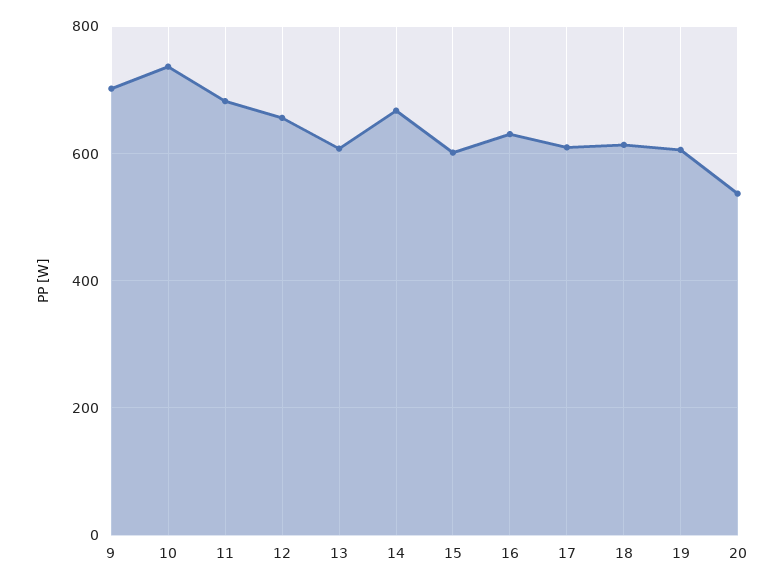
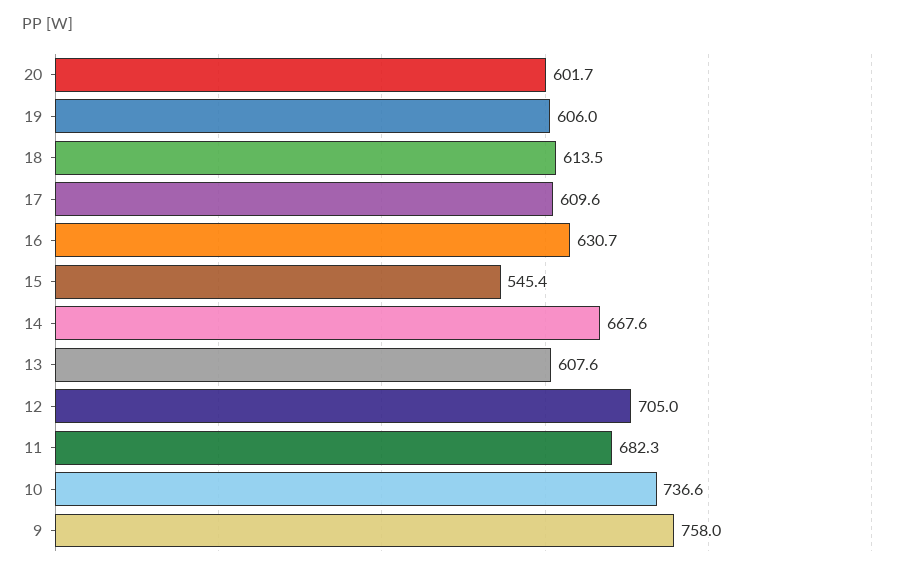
9: 700 -> 758
12: 660 -> 705
15: 600 -> 545.4
20: 540 -> 601.7

